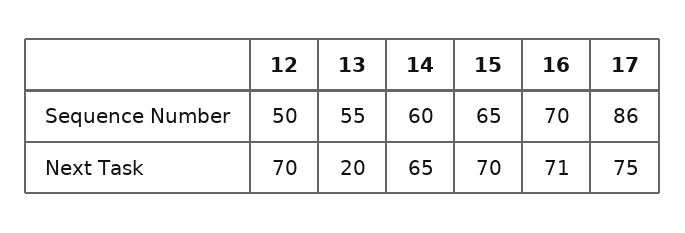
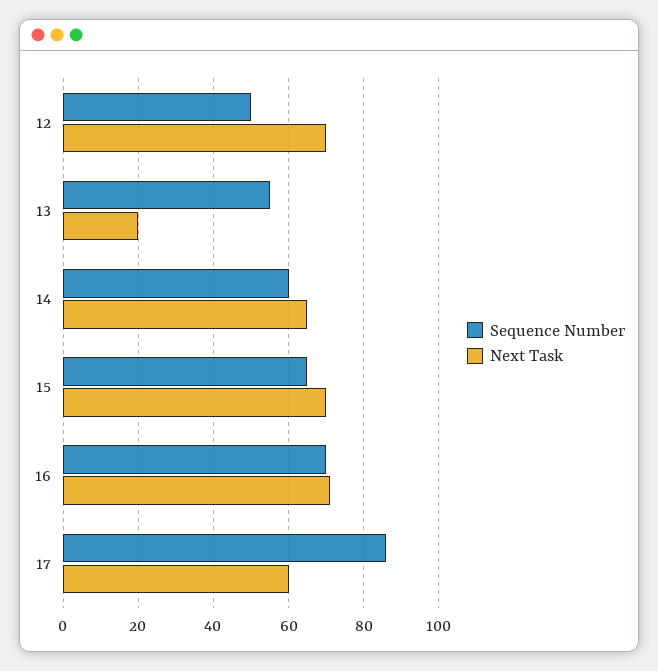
Next Task, 17: 75 -> 60

